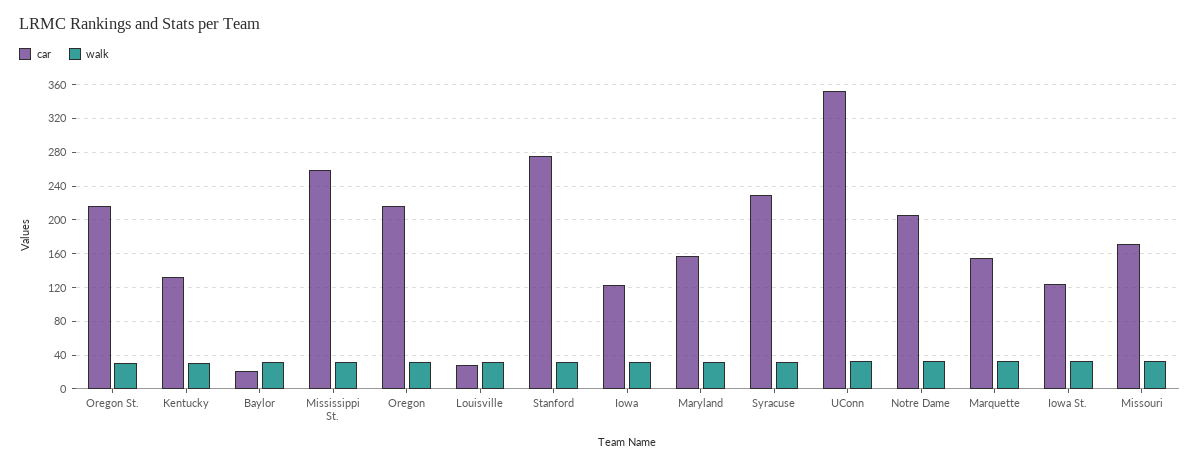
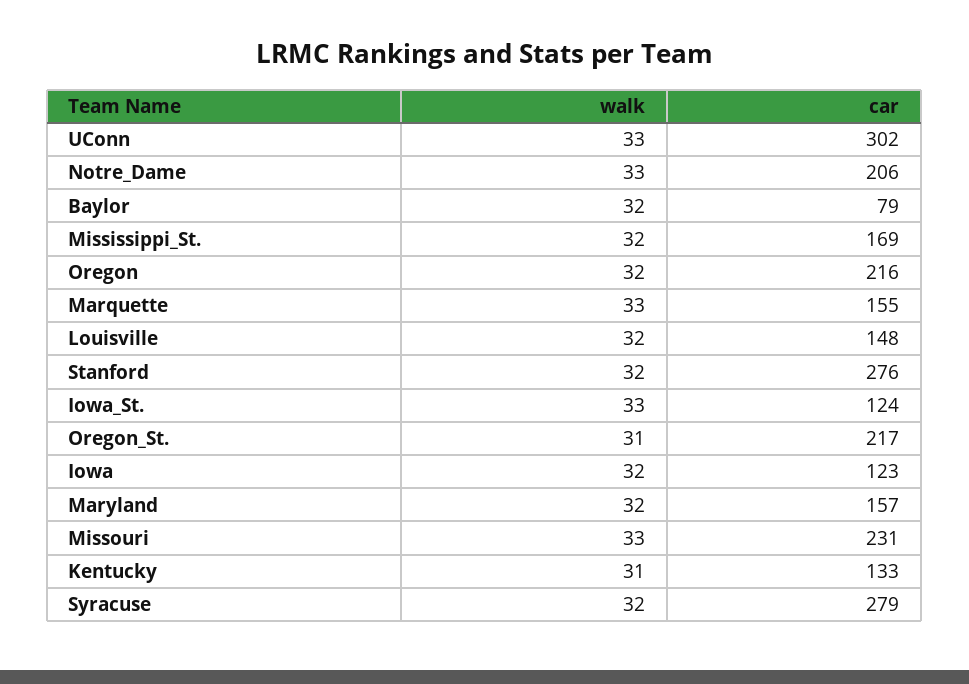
car, Baylor: 20 -> 79
car, Mississippi St.: 260 -> 169
car, Louisville: 30 -> 148
car, Syracuse: 230 -> 279
car, UConn: 350 -> 302
car, Missouri: 170 -> 231

